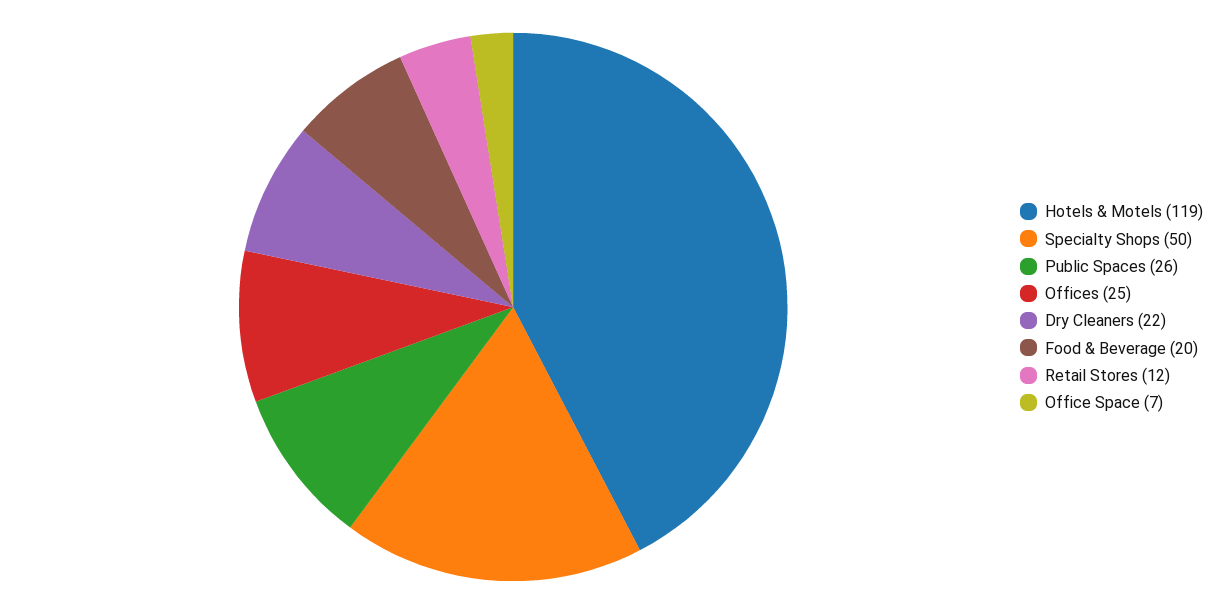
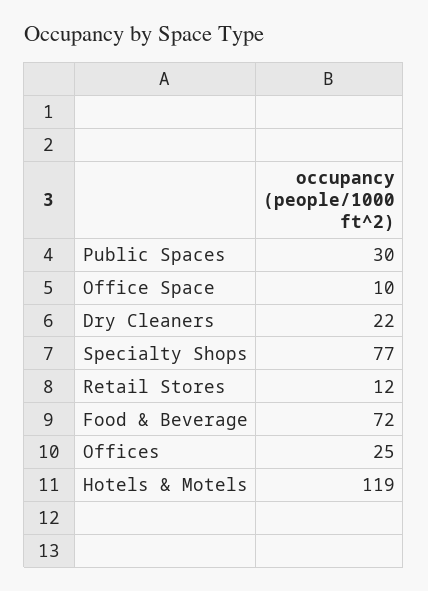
Specialty Shops: 50 -> 77
Public Spaces: 26 -> 30
Food & Beverage: 20 -> 72
Office Space: 7 -> 10

